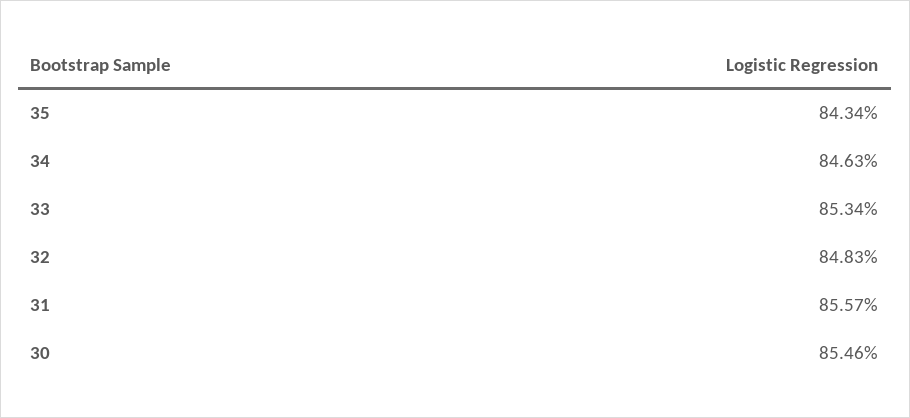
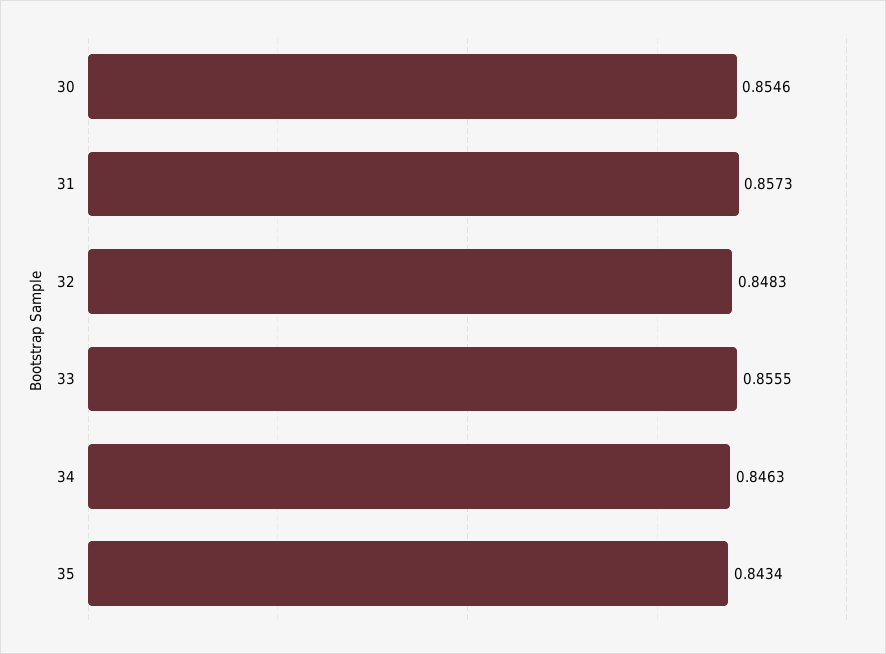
33: 0.8534 -> 0.8555
31: 0.8557 -> 0.8573

